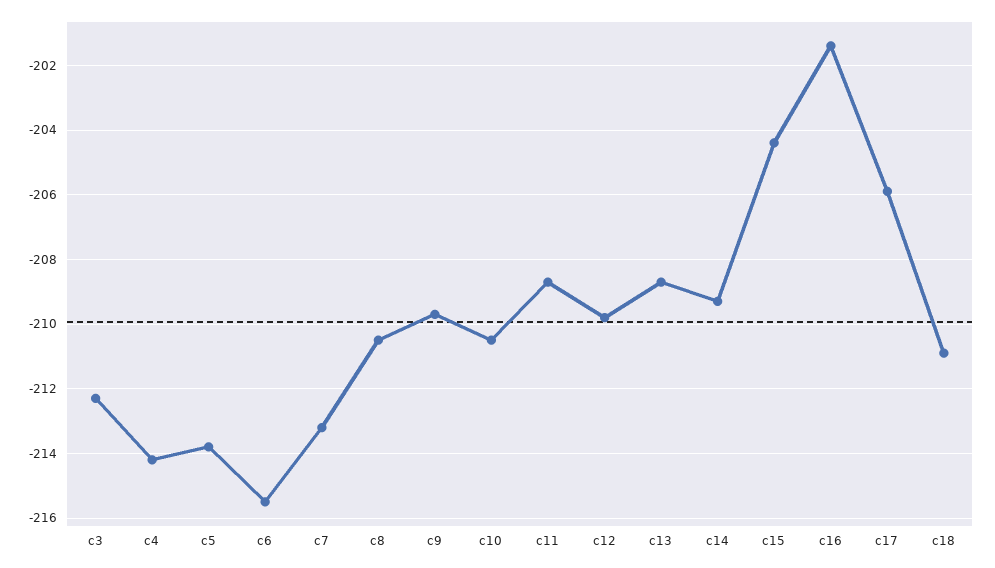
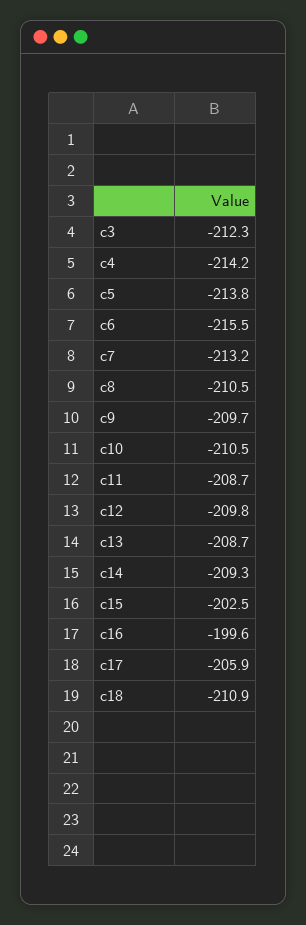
c15: -204.5 -> -202.5
c16: -201.5 -> -199.6

